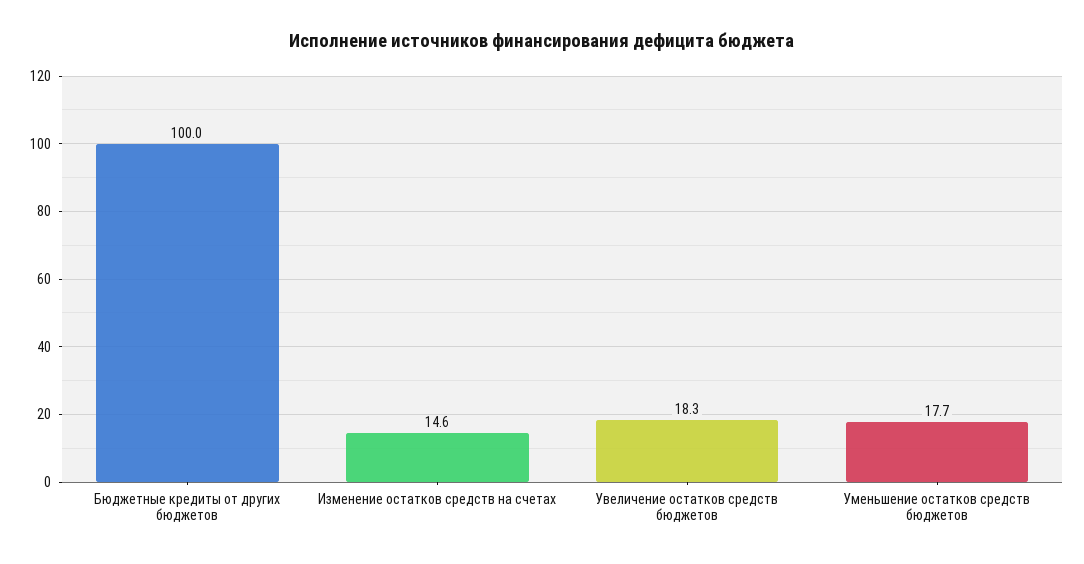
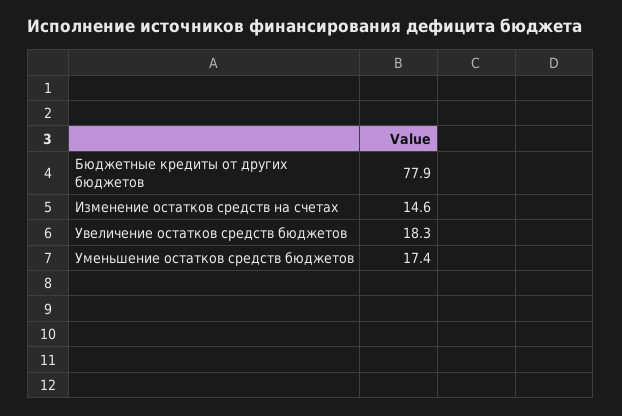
Бюджетные кредиты от других бюджетов: 100 -> 77.9
Уменьшение остатков средств бюджетов: 17.7 -> 17.4

